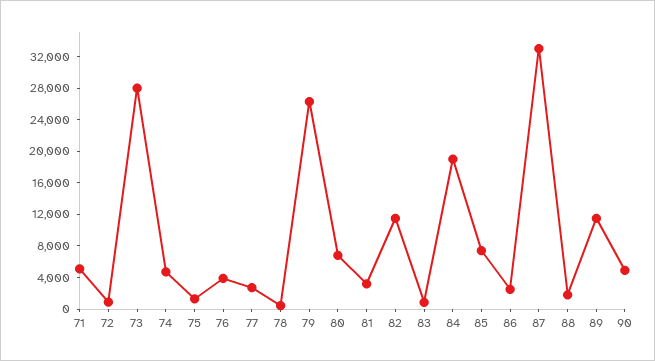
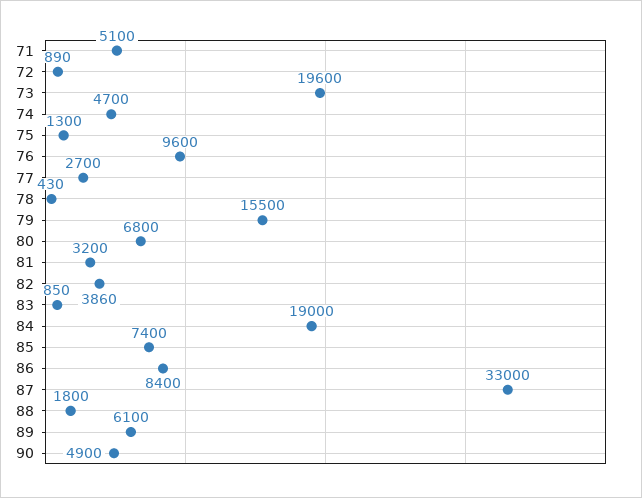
73: 28000 -> 19600
76: 4000 -> 9600
79: 26000 -> 15500
82: 12000 -> 3860
86: 2000 -> 8400
89: 12000 -> 6100

